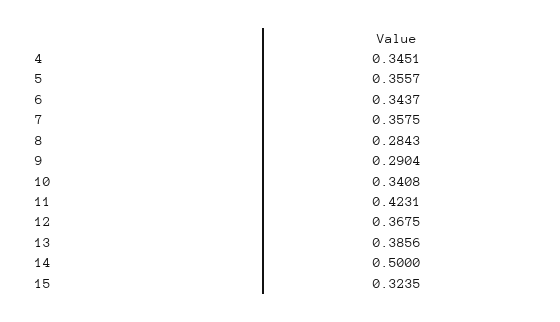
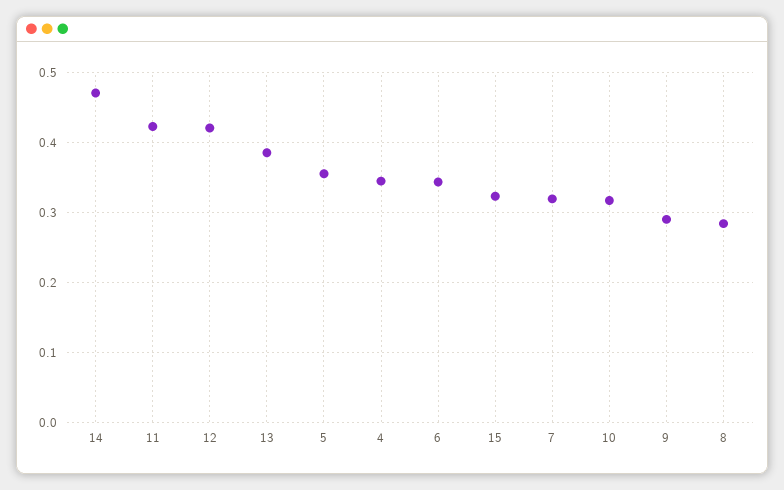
7: 0.3575 -> 0.32
10: 0.3408 -> 0.32
12: 0.3675 -> 0.42
14: 0.5 -> 0.47

